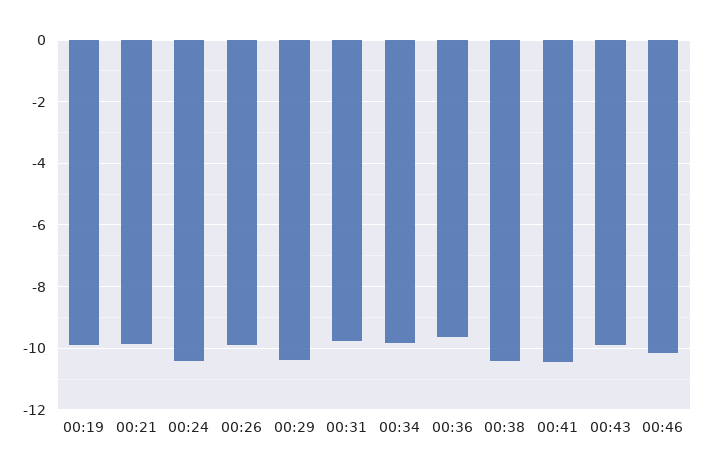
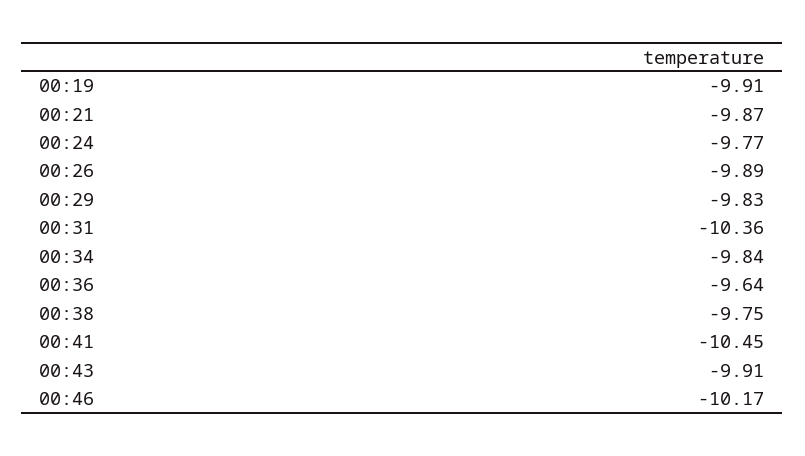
00:24: -10.4 -> -9.77
00:29: -10.4 -> -9.83
00:31: -9.8 -> -10.36
00:38: -10.4 -> -9.75

